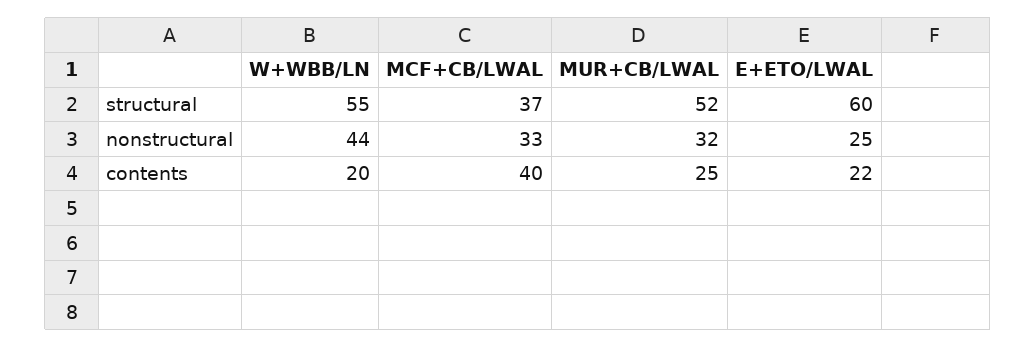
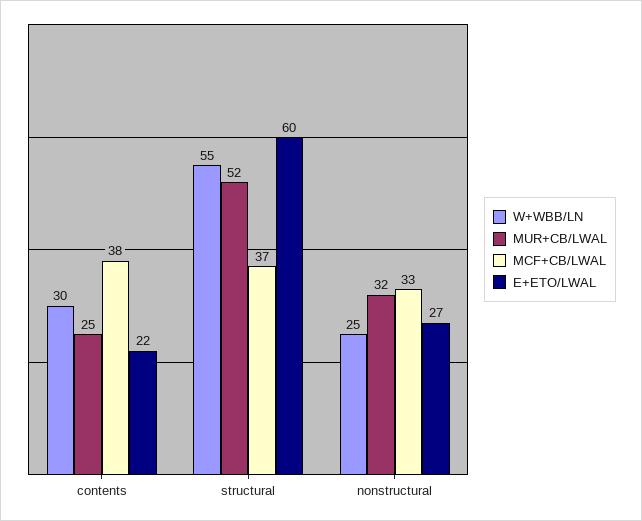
W+WBB/LN, nonstructural: 44 -> 25
E+ETO/LWAL, nonstructural: 25 -> 27
W+WBB/LN, contents: 20 -> 30
MCF+CB/LWAL, contents: 40 -> 38

